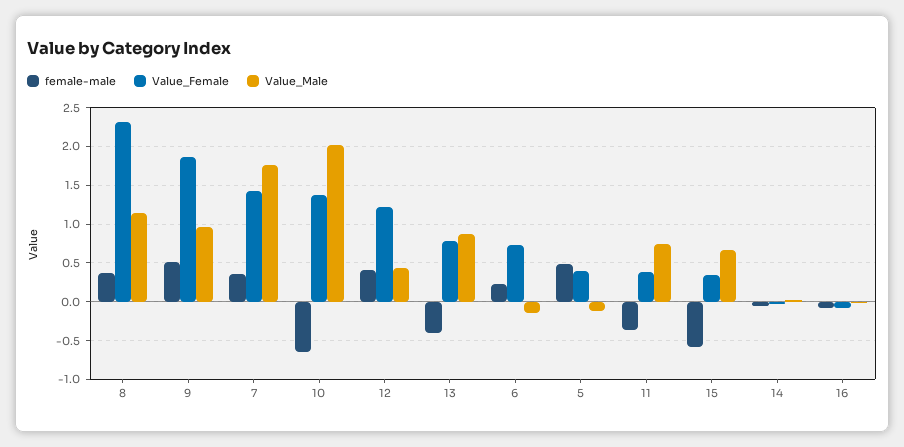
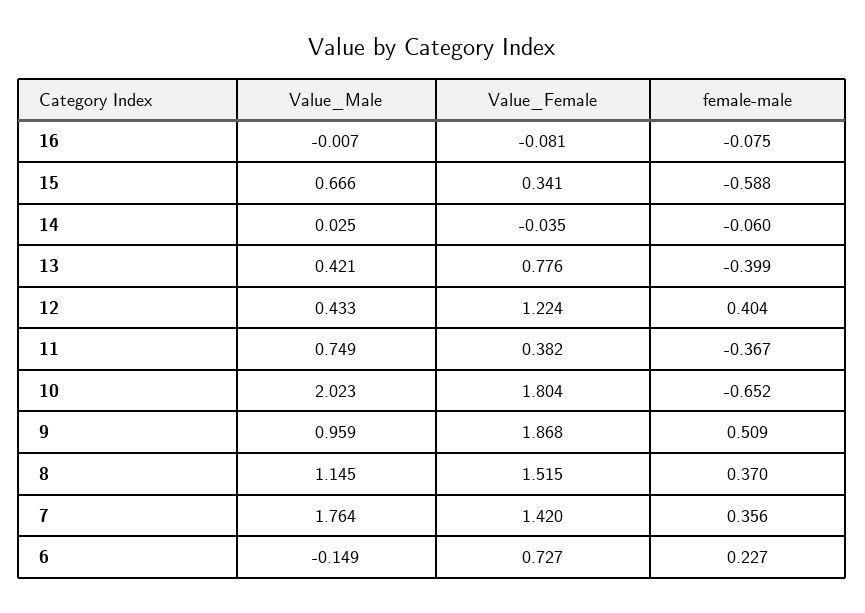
Value_Female, 8: 2.3 -> 1.515
Value_Female, 10: 1.4 -> 1.804
Value_Male, 13: 0.9 -> 0.421
female-male, 5: 0.5 -> none
Value_Female, 5: 0.4 -> none
Value_Male, 5: -0.1 -> none

